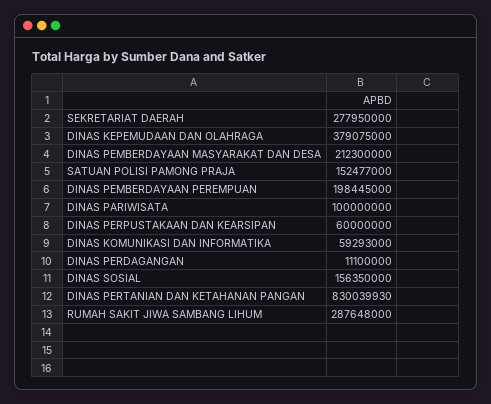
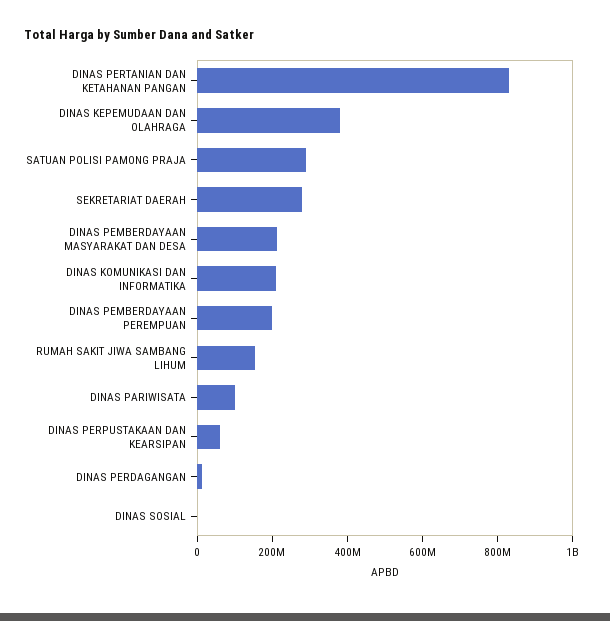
SATUAN POLISI PAMONG PRAJA: 152477000 -> 300000000
DINAS KOMUNIKASI DAN INFORMATIKA: 59293000 -> 200000000
DINAS SOSIAL: 156350000 -> 0
RUMAH SAKIT JIWA SAMBANG LIHUM: 287648000 -> 150000000

